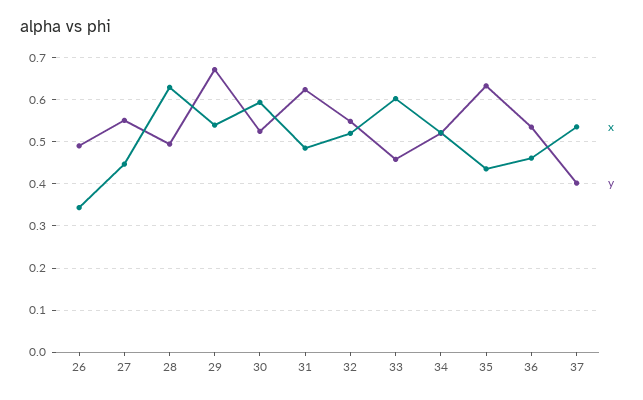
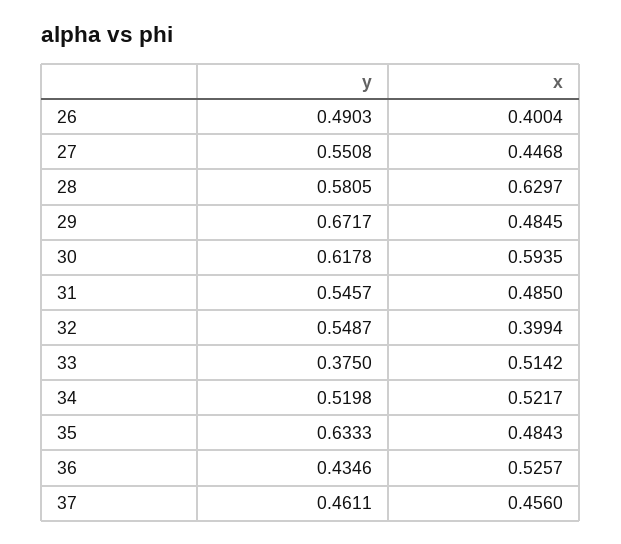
x, 26: 0.34 -> 0.4004
y, 28: 0.5 -> 0.5805
x, 29: 0.54 -> 0.4845
y, 30: 0.52 -> 0.6178
y, 31: 0.62 -> 0.5457
x, 32: 0.52 -> 0.3994
x, 33: 0.6 -> 0.5142
y, 33: 0.46 -> 0.375
x, 35: 0.44 -> 0.4843
x, 36: 0.46 -> 0.5257
y, 36: 0.54 -> 0.4346
x, 37: 0.54 -> 0.456
y, 37: 0.4 -> 0.4611

